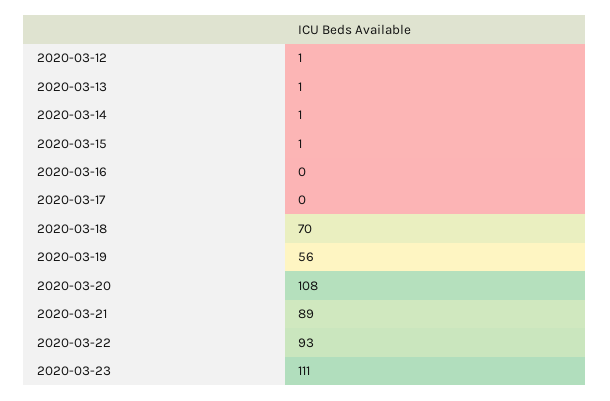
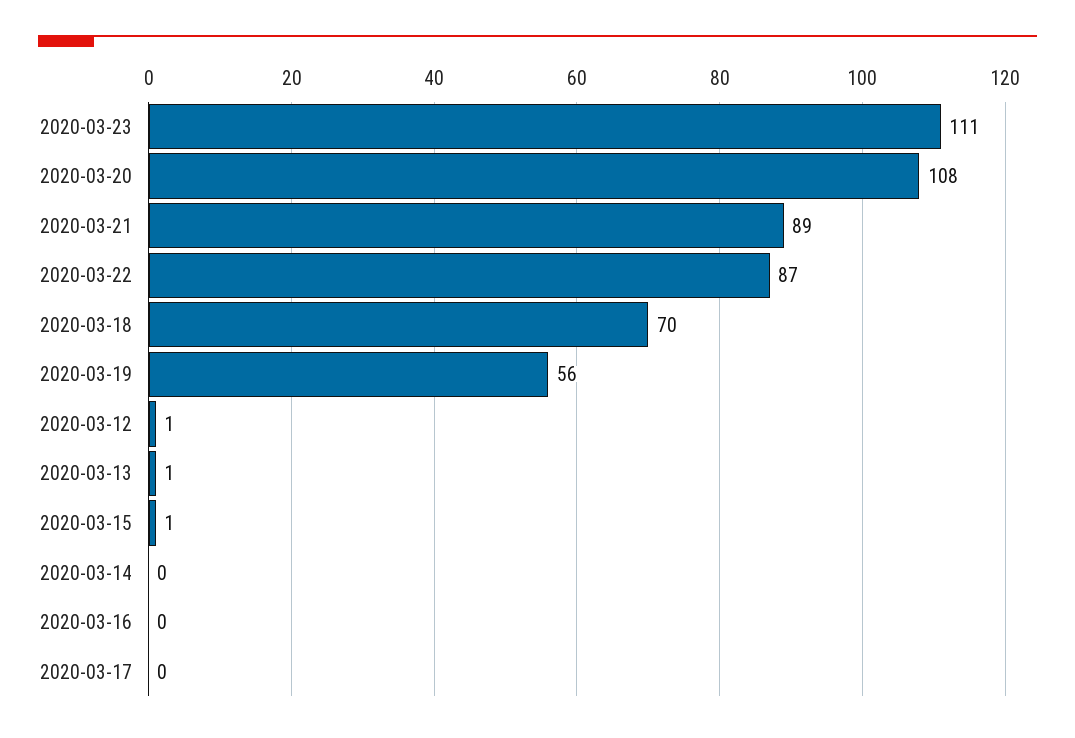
2020-03-14: 1 -> 0
2020-03-22: 93 -> 87

